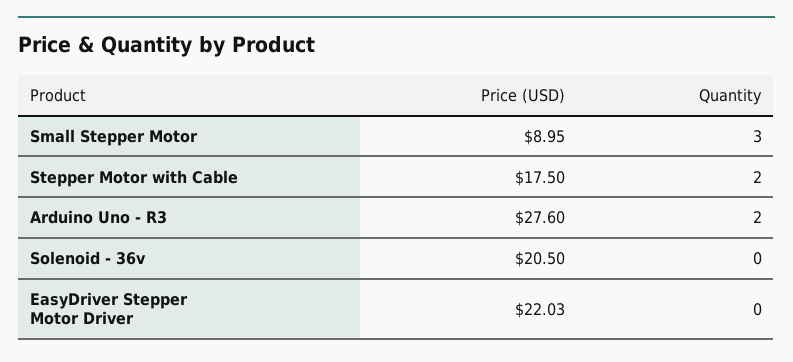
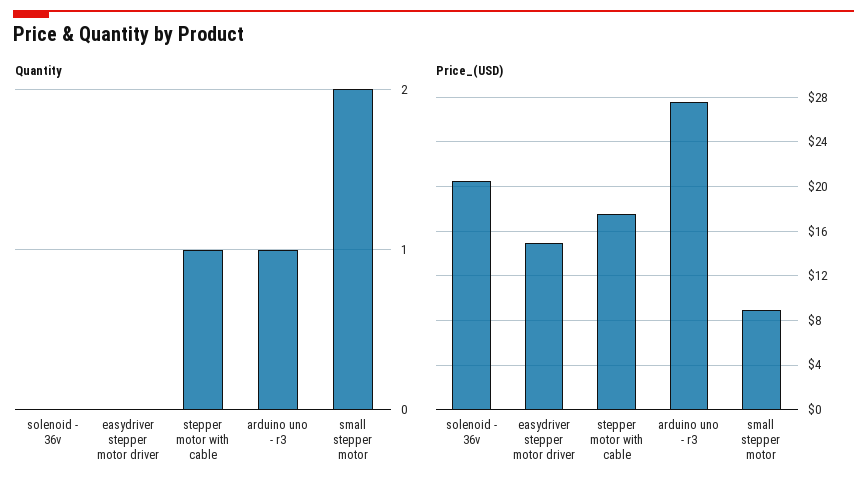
Quantity, Small Stepper Motor: 3 -> 2
Quantity, Stepper Motor with Cable: 2 -> 1
Quantity, Arduino Uno - R3: 2 -> 1
Price (USD), EasyDriver Stepper Motor Driver: 22.03 -> 15

